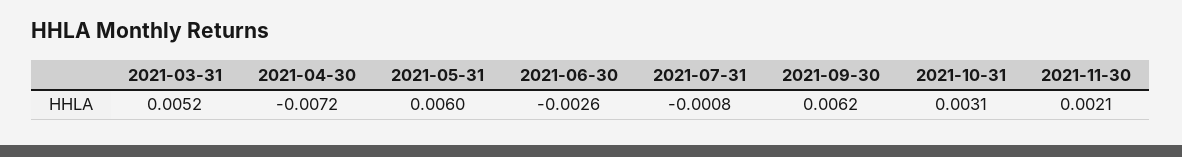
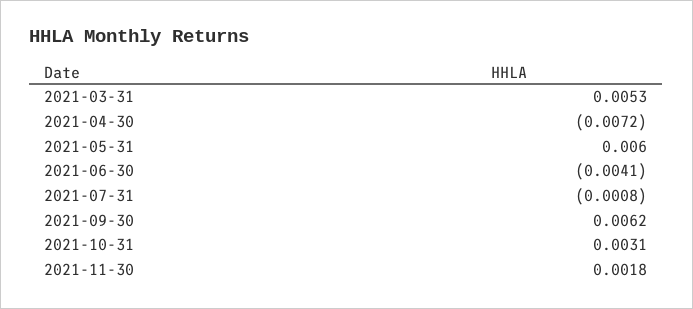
2021-03-31: 0.0052 -> 0.0053
2021-06-30: -0.0026 -> -0.0041
2021-11-30: 0.0021 -> 0.0018

